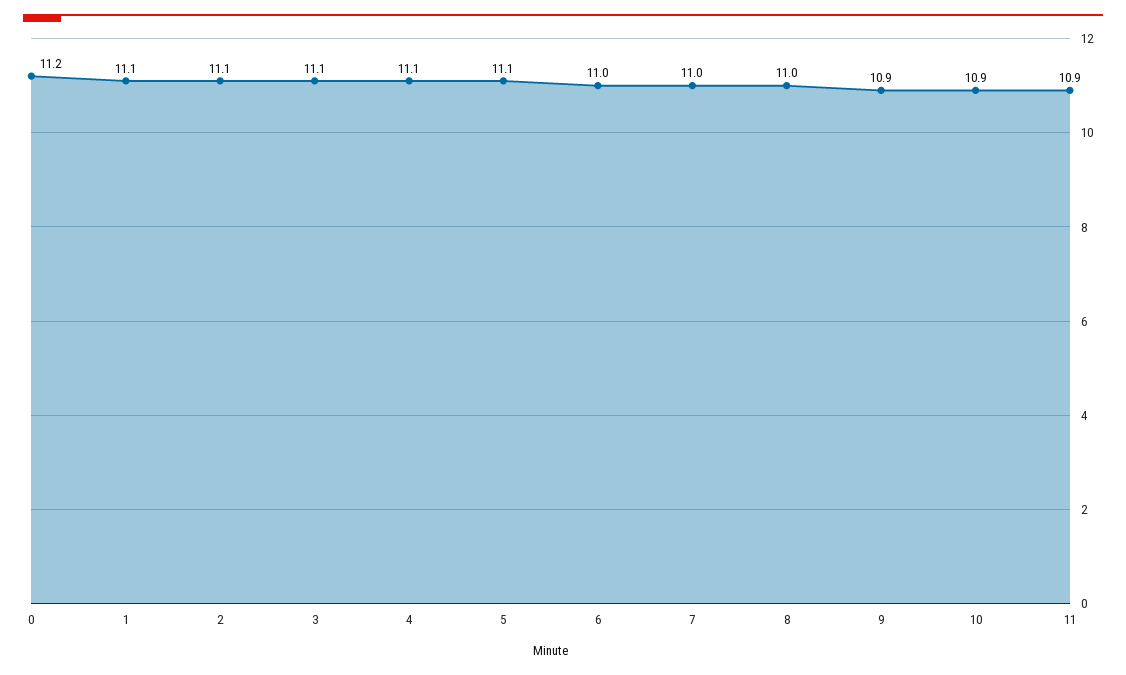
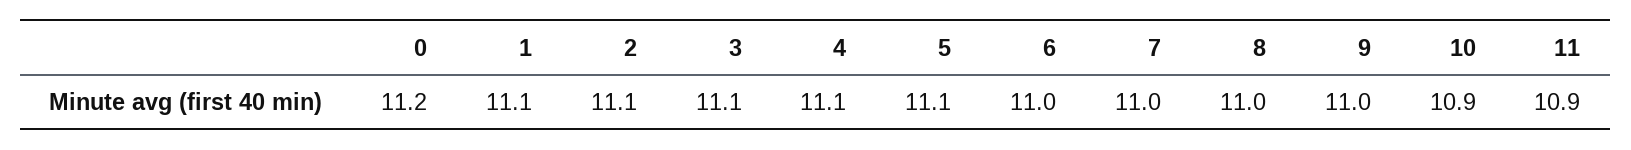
9: 10.9 -> 11

